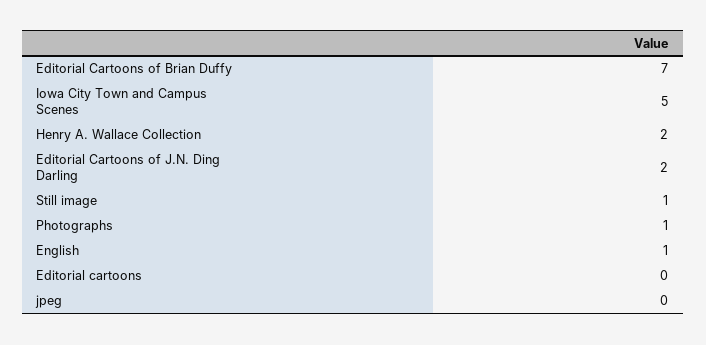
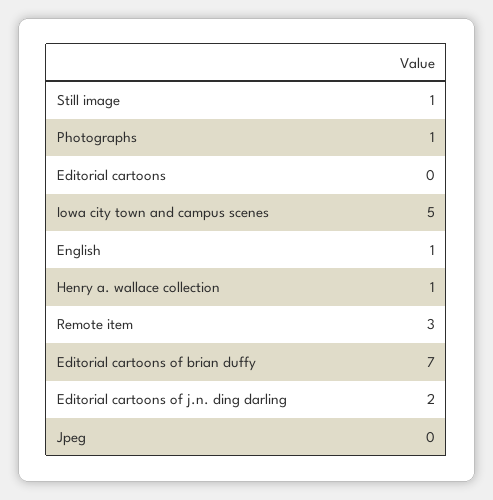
Henry A. Wallace Collection: 2 -> 1
Remote item: none -> 3

